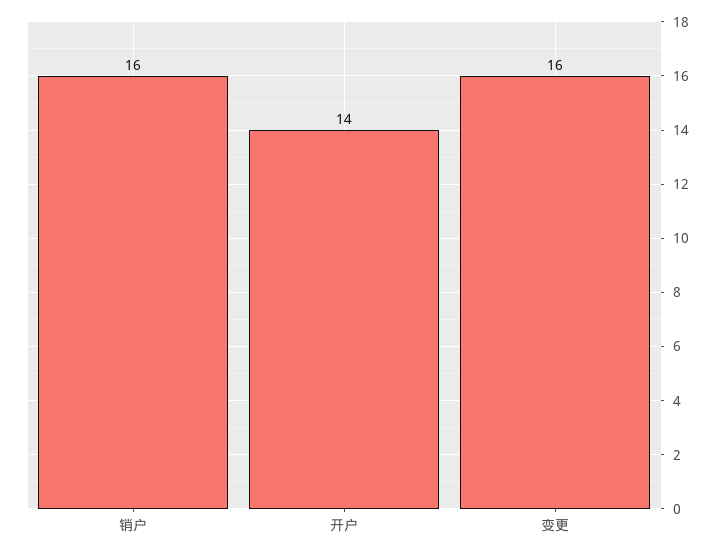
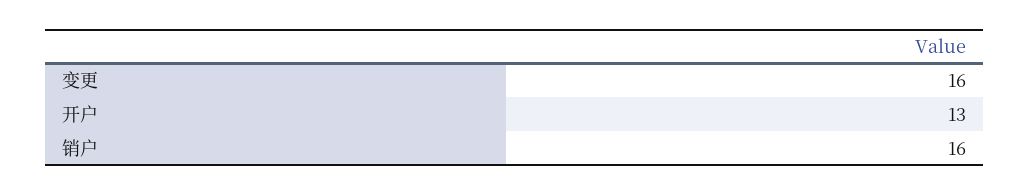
开户: 14 -> 13

